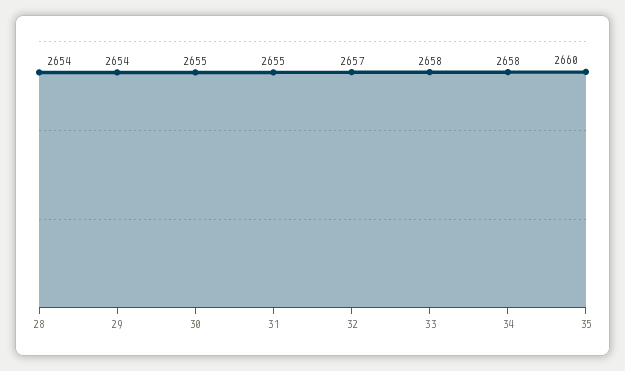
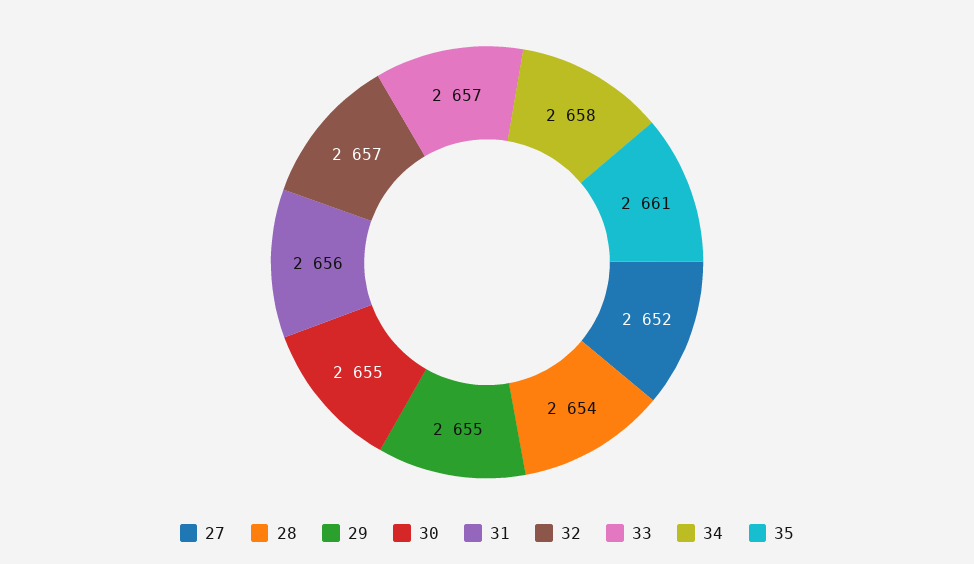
29: 2654 -> 2655
31: 2655 -> 2656
33: 2658 -> 2657
35: 2660 -> 2661
27: none -> 2652

